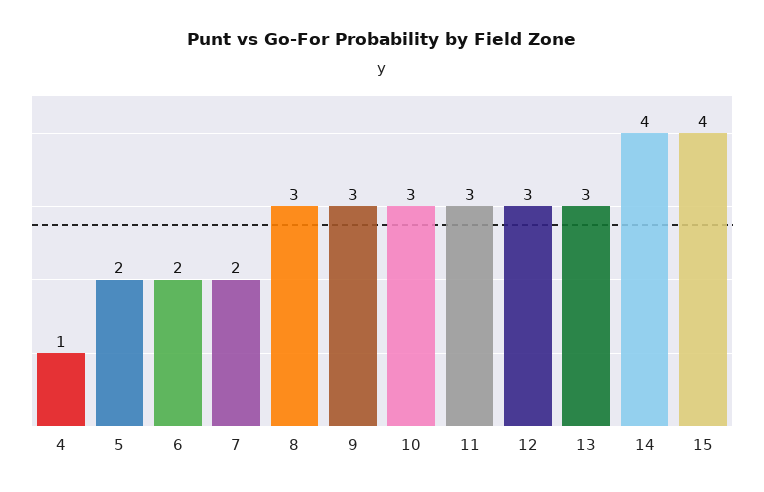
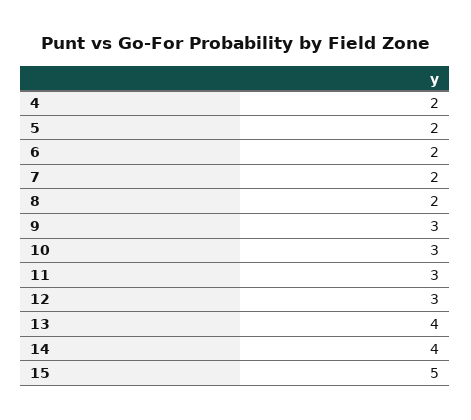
4: 1 -> 2
8: 3 -> 2
13: 3 -> 4
15: 4 -> 5

